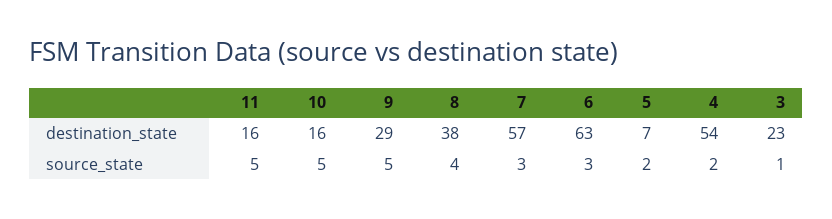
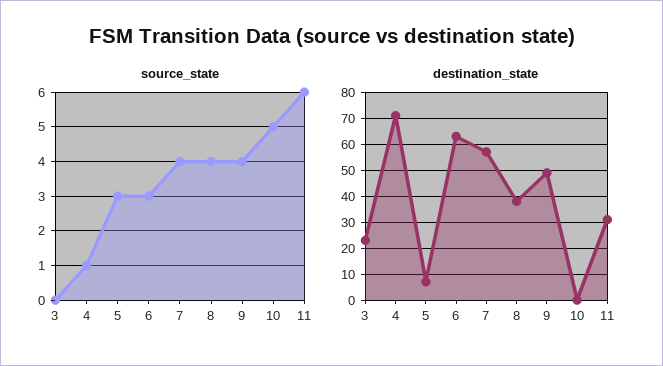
destination_state, 11: 16 -> 30
destination_state, 10: 16 -> 0
destination_state, 9: 29 -> 50
destination_state, 4: 54 -> 70
source_state, 11: 5 -> 6
source_state, 9: 5 -> 4
source_state, 7: 3 -> 4
source_state, 5: 2 -> 3
source_state, 4: 2 -> 1
source_state, 3: 1 -> 0

